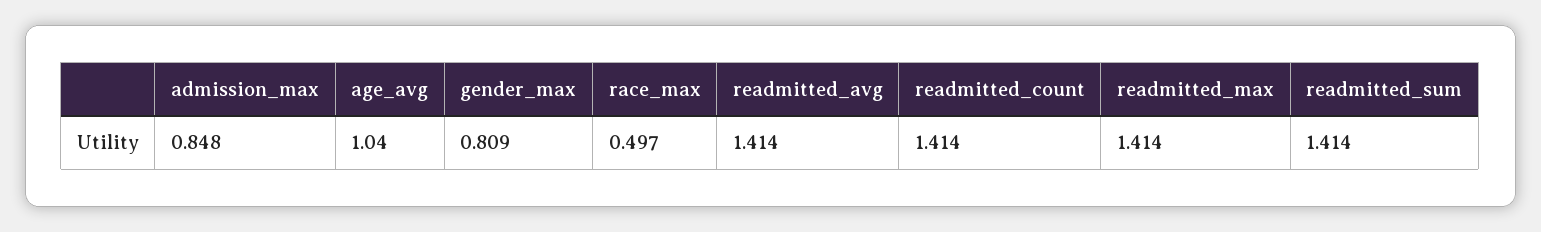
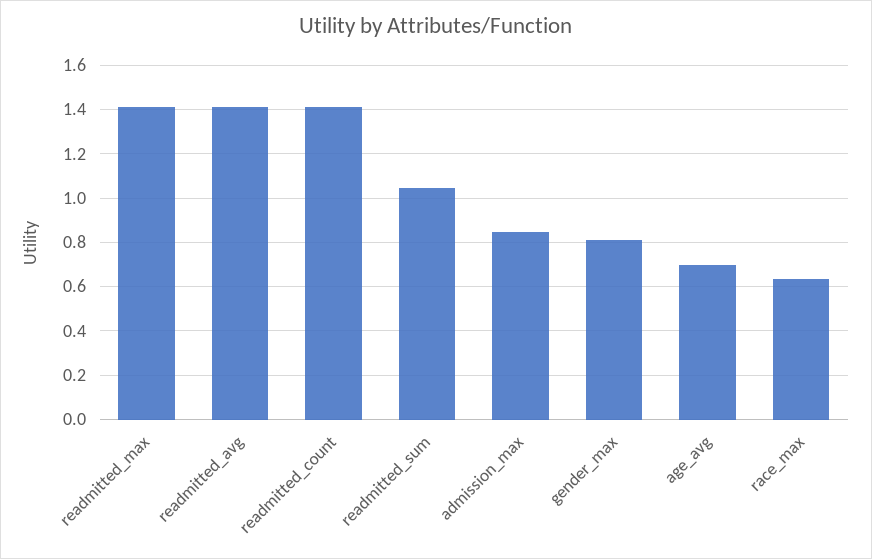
age_avg: 1.04 -> 0.7
race_max: 0.497 -> 0.65
readmitted_sum: 1.414 -> 1.05

